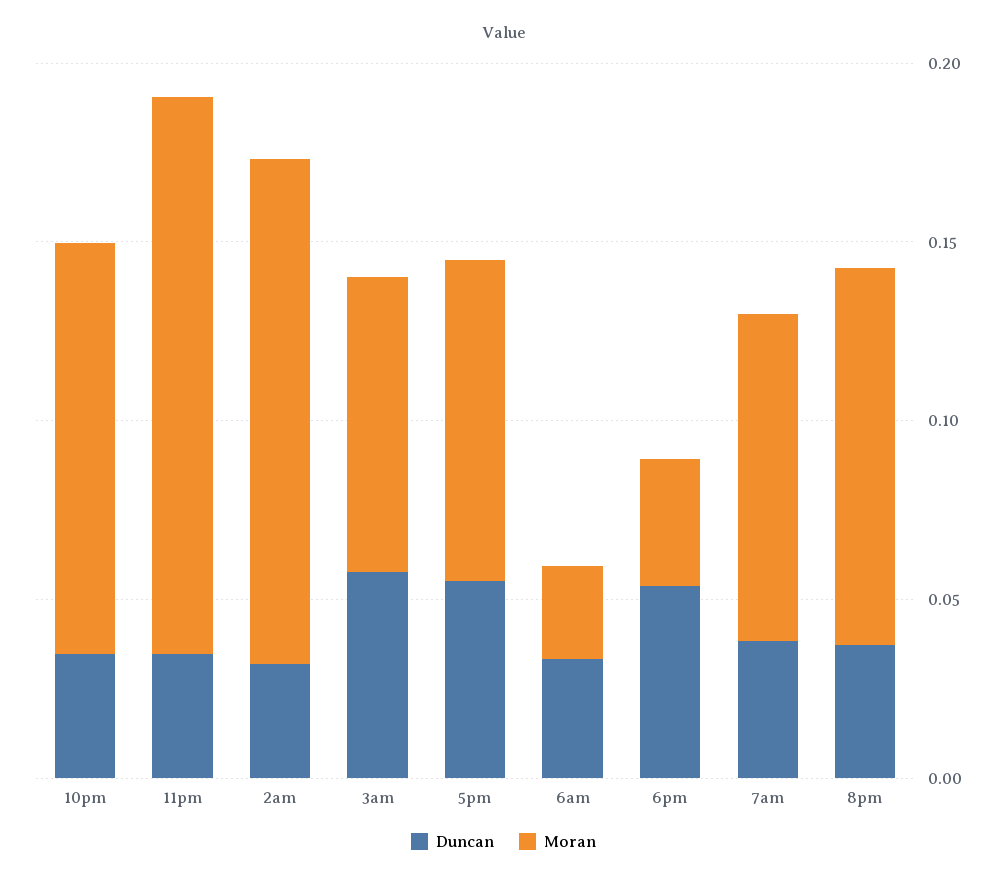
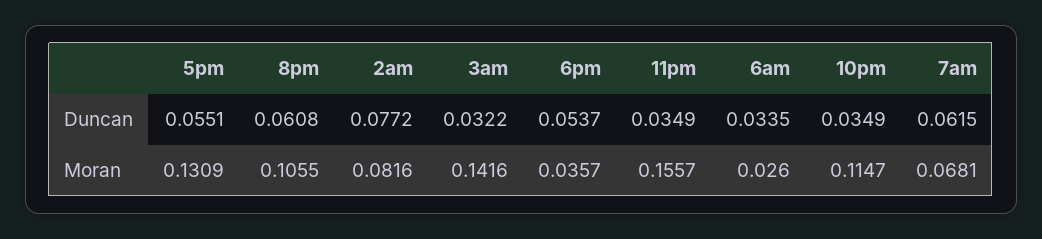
Duncan, 2am: 0.03 -> 0.0772
Moran, 2am: 0.14 -> 0.0816
Duncan, 3am: 0.06 -> 0.0322
Moran, 3am: 0.08 -> 0.1416
Moran, 5pm: 0.09 -> 0.1309
Duncan, 7am: 0.04 -> 0.0615
Moran, 7am: 0.09 -> 0.0681
Duncan, 8pm: 0.04 -> 0.0608

